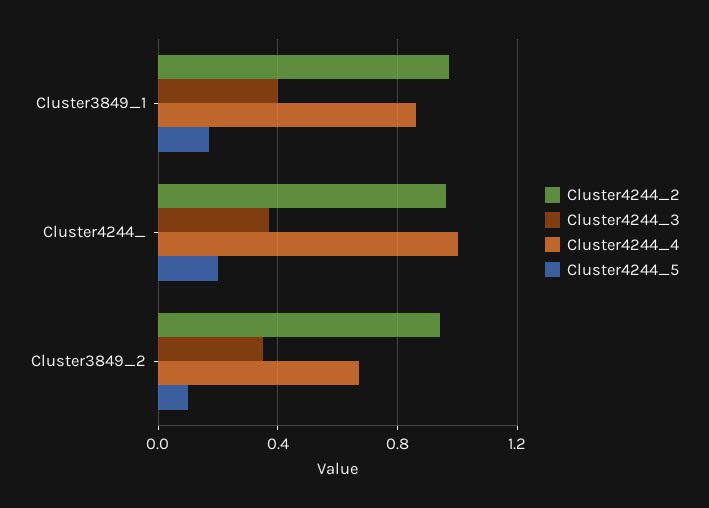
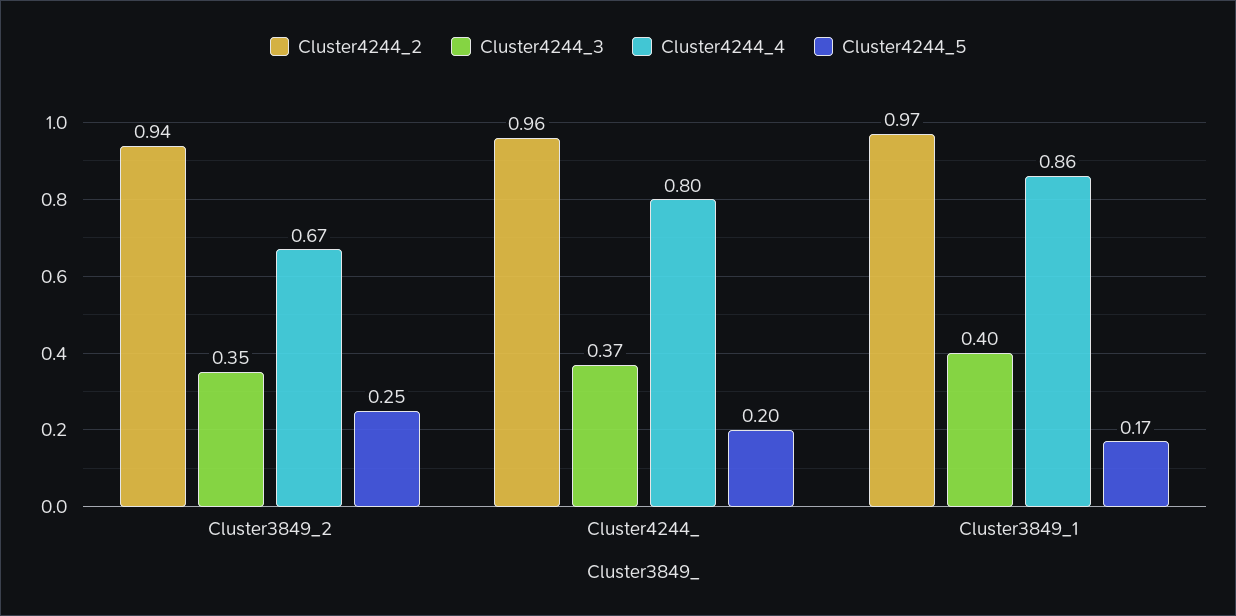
Cluster4244_4, Cluster4244_: 1 -> 0.8
Cluster4244_5, Cluster3849_2: 0.1 -> 0.25

